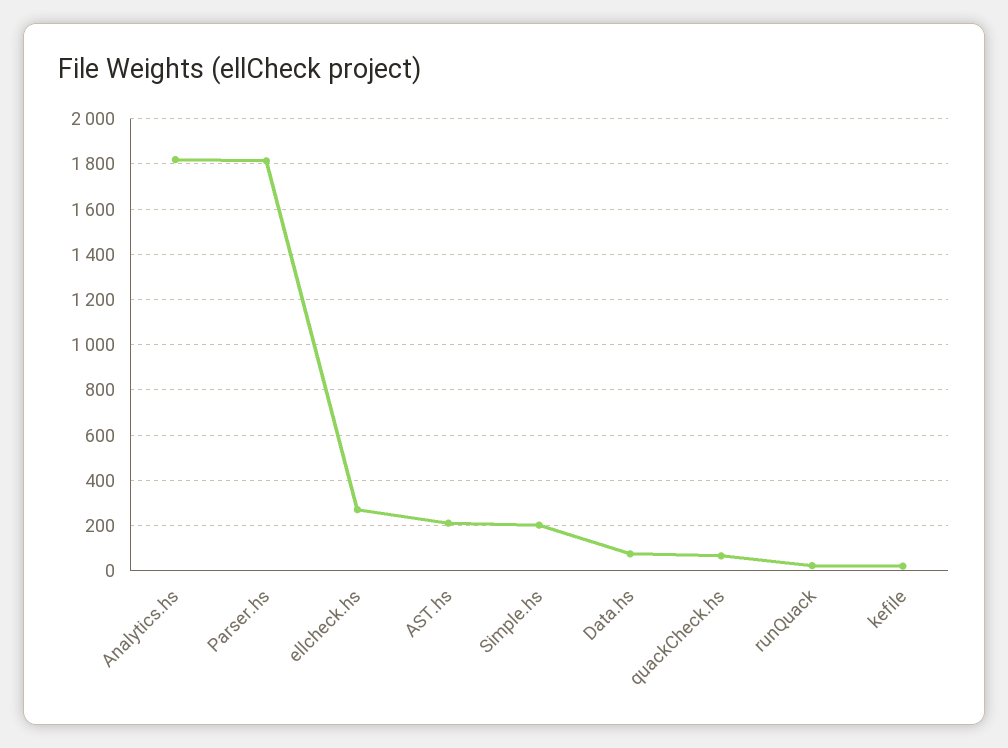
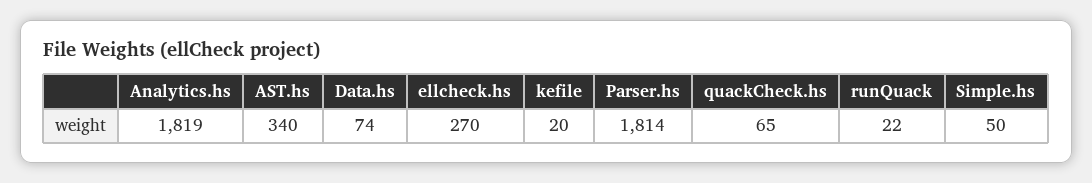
AST.hs: 200 -> 340
Simple.hs: 200 -> 50

